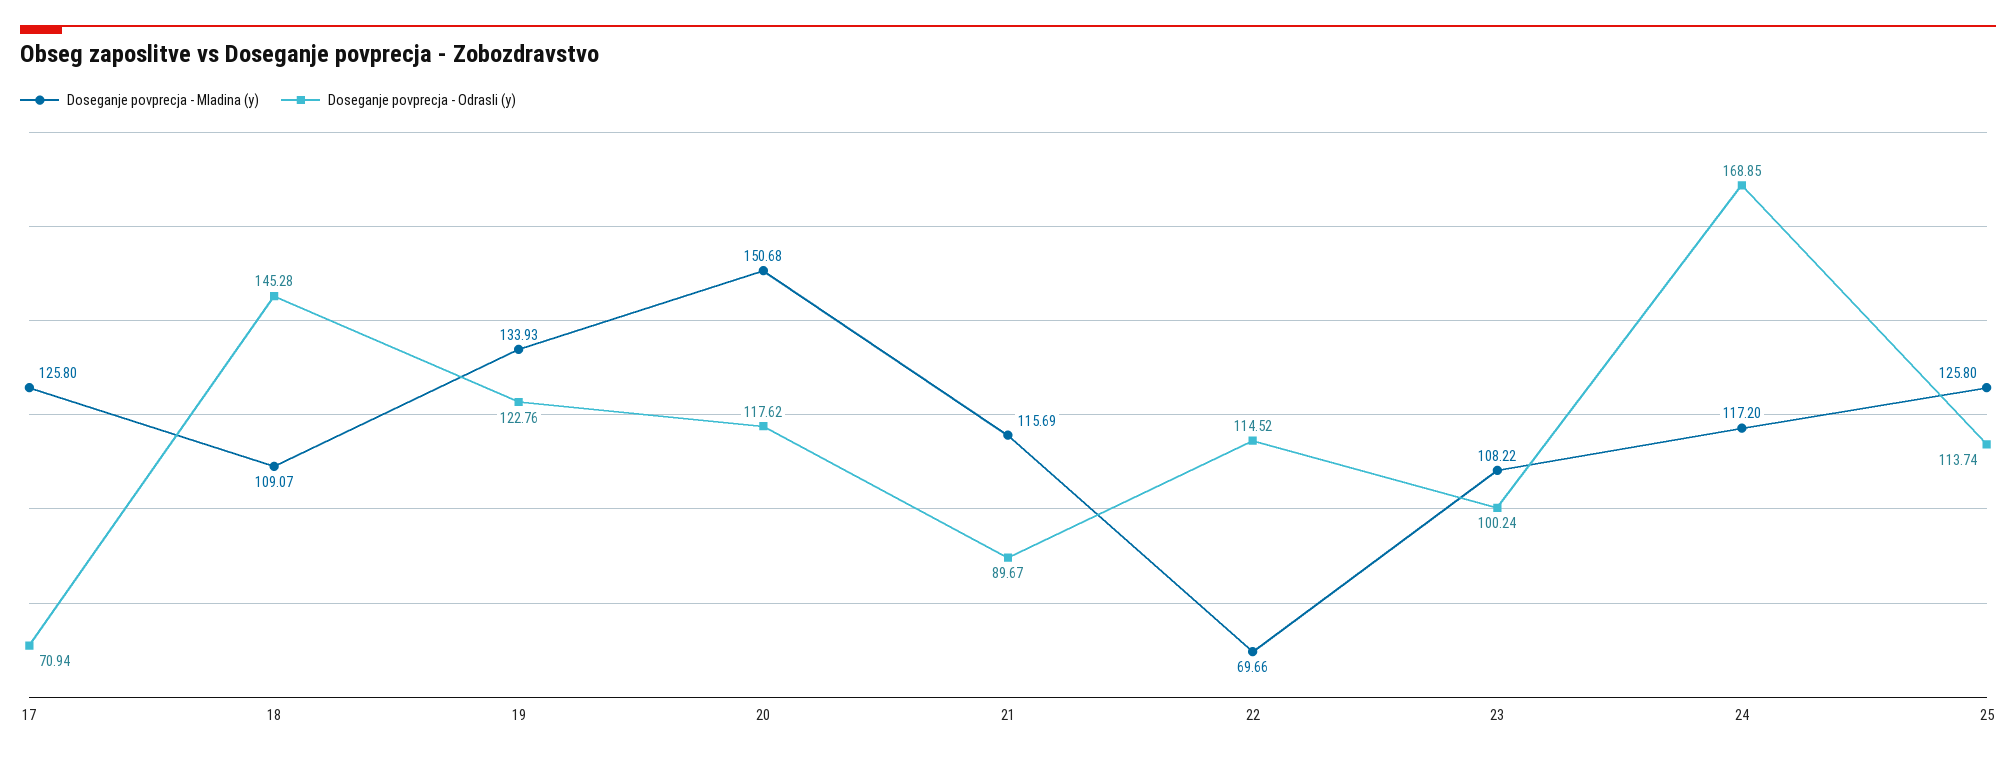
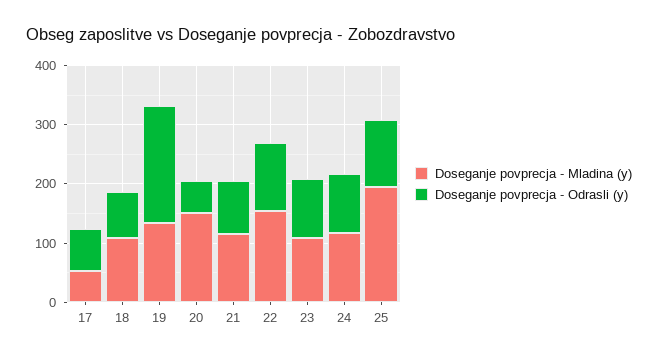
Doseganje povprecja - Mladina (y), 17: 125.8 -> 60
Doseganje povprecja - Odrasli (y), 18: 145.28 -> 80
Doseganje povprecja - Odrasli (y), 19: 122.76 -> 200
Doseganje povprecja - Odrasli (y), 20: 117.62 -> 60
Doseganje povprecja - Mladina (y), 22: 69.66 -> 160
Doseganje povprecja - Odrasli (y), 24: 168.85 -> 100
Doseganje povprecja - Mladina (y), 25: 125.8 -> 200

